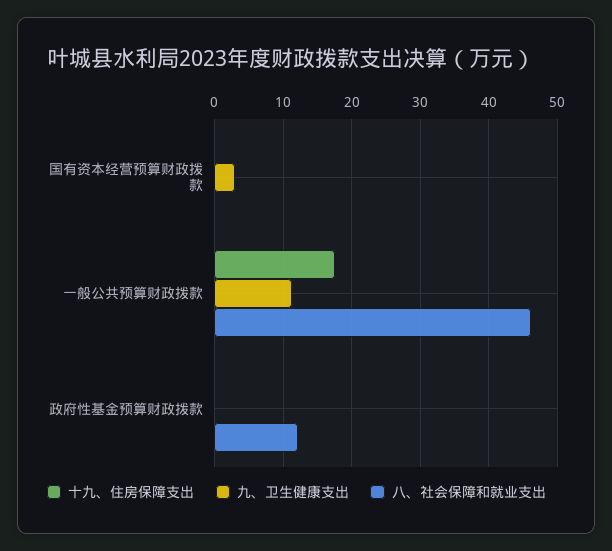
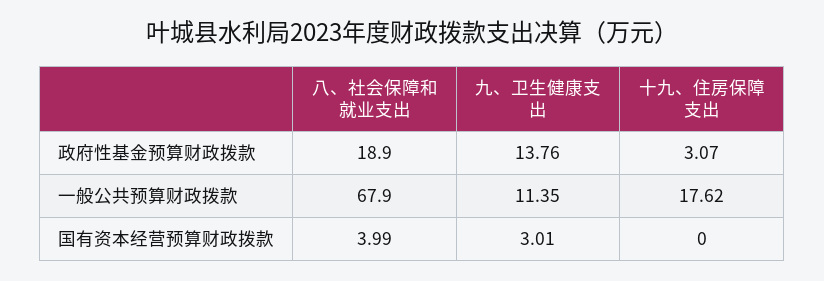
八、社会保障和就业支出, 国有资本经营预算财政拨款: 0 -> 3.99
八、社会保障和就业支出, 一般公共预算财政拨款: 46 -> 67.9
十九、住房保障支出, 政府性基金预算财政拨款: 0 -> 3.07
九、卫生健康支出, 政府性基金预算财政拨款: 0 -> 13.76
八、社会保障和就业支出, 政府性基金预算财政拨款: 12 -> 18.9

